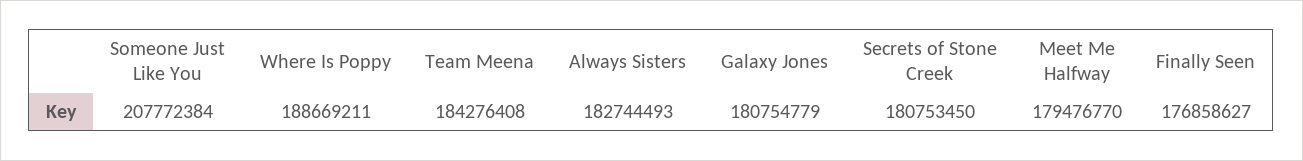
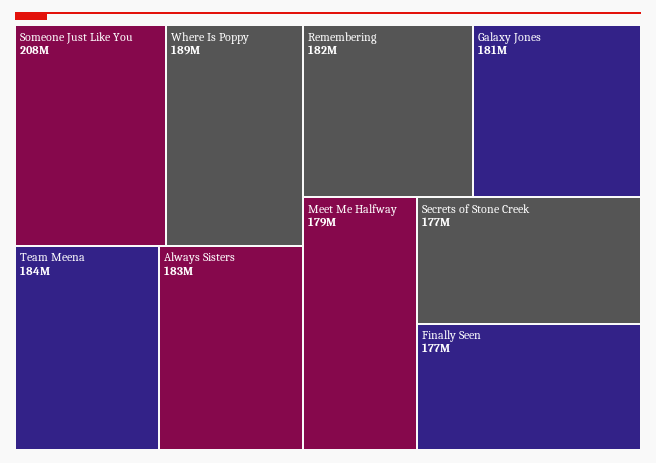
Secrets of Stone Creek: 180753450 -> 177000000
Remembering: none -> 182000000

